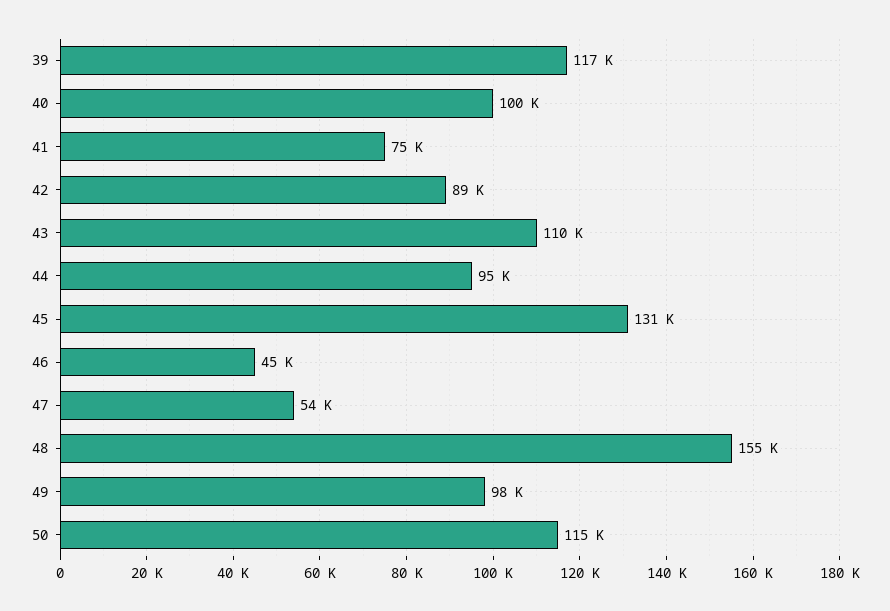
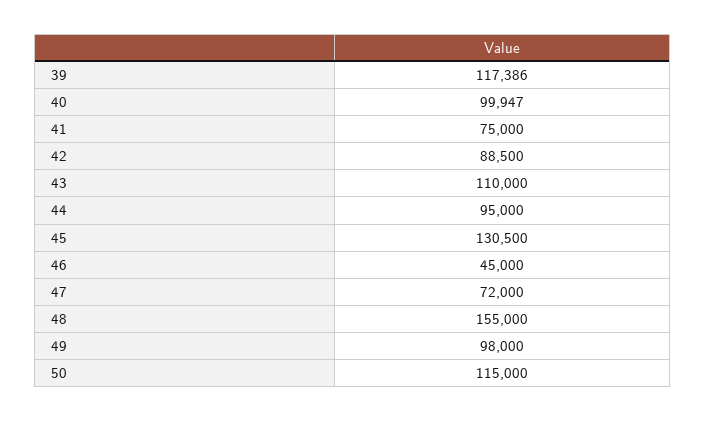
47: 54000 -> 72000

